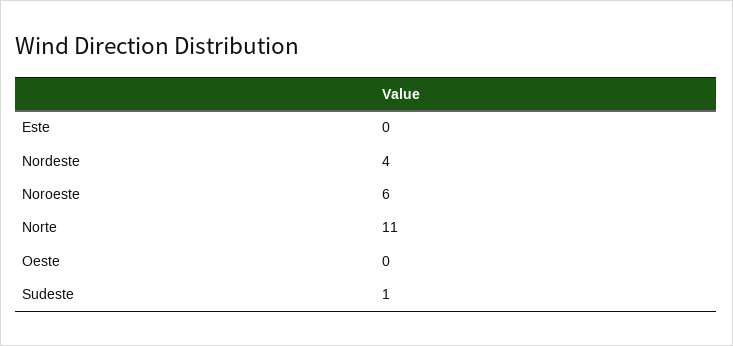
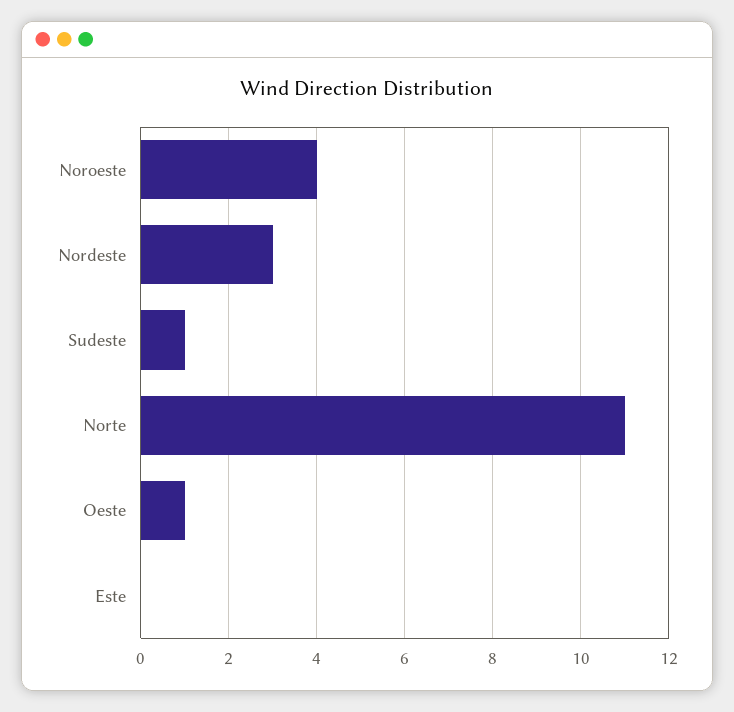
Nordeste: 4 -> 3
Noroeste: 6 -> 4
Oeste: 0 -> 1

